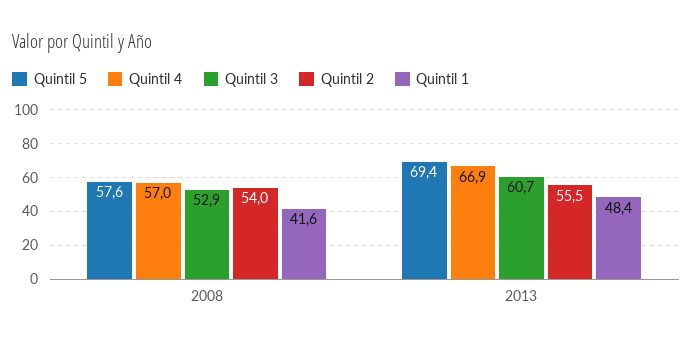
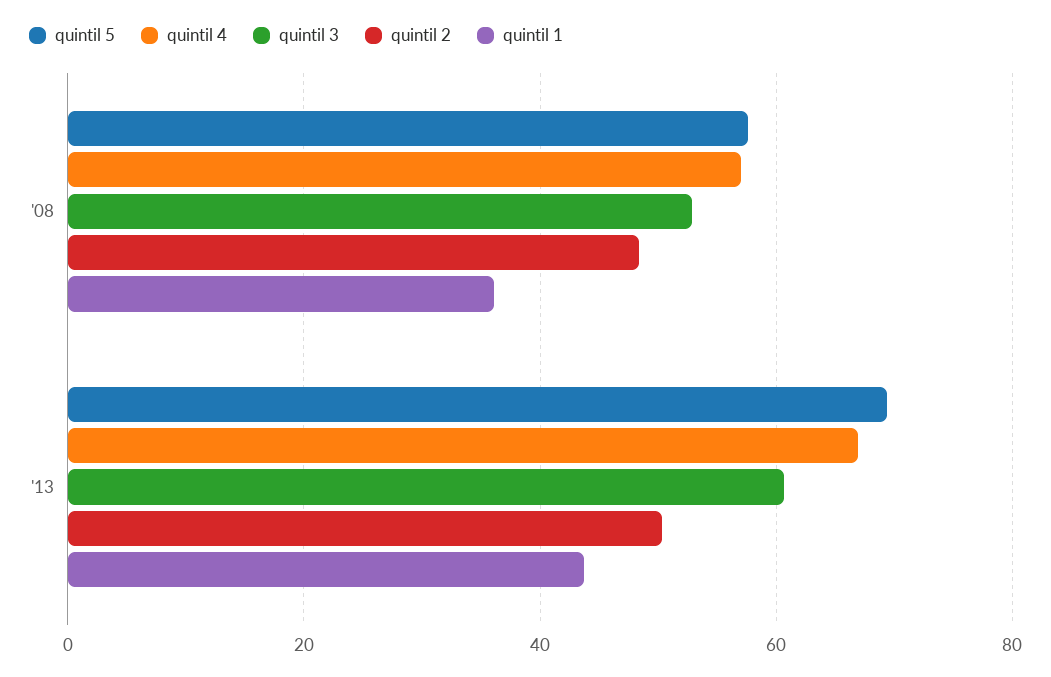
Quintil 2, 2008: 54 -> 48
Quintil 1, 2008: 41.6 -> 36
Quintil 2, 2013: 55.5 -> 50
Quintil 1, 2013: 48.4 -> 44

